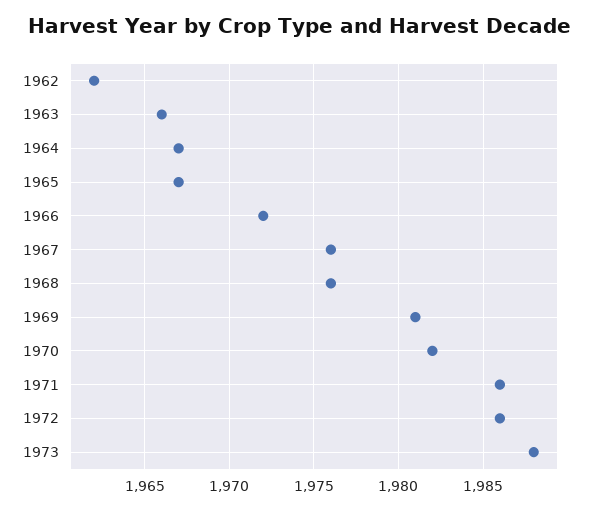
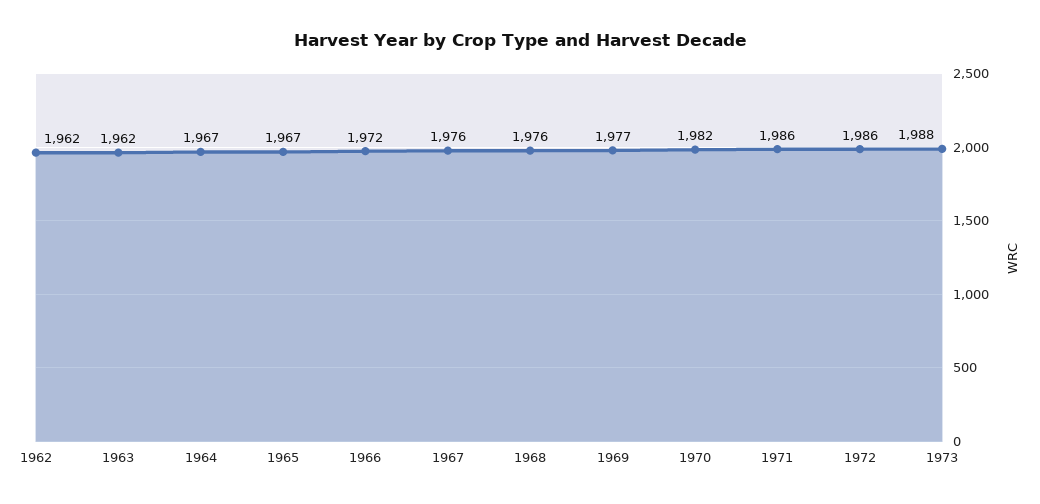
1963: 1966 -> 1962
1969: 1981 -> 1977

